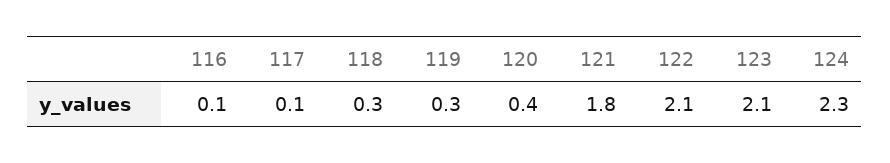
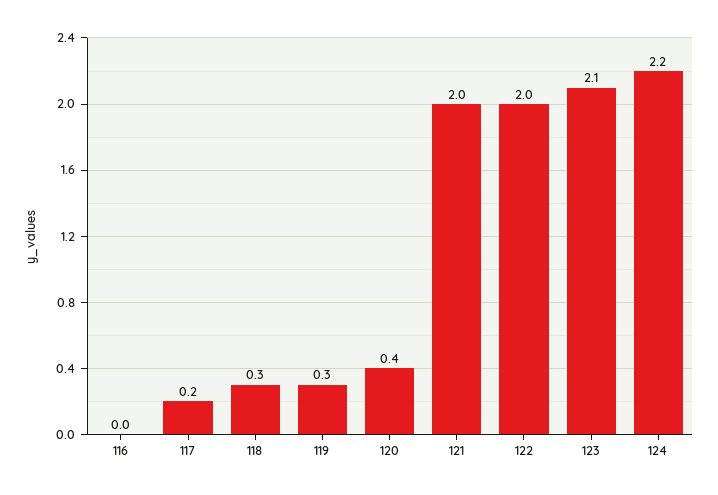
116: 0.1 -> 0
117: 0.1 -> 0.2
121: 1.8 -> 2
122: 2.1 -> 2
124: 2.3 -> 2.2

